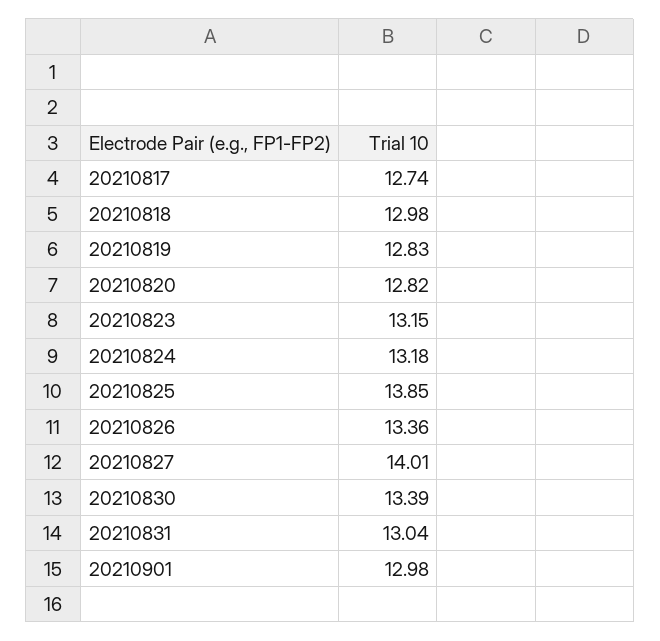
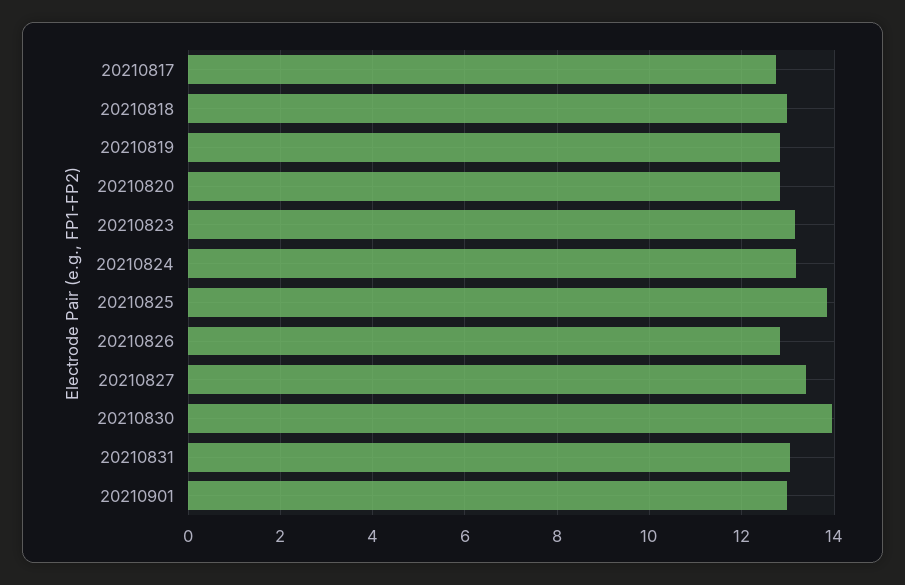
20210826: 13.36 -> 12.8
20210827: 14.01 -> 13.4
20210830: 13.39 -> 14

